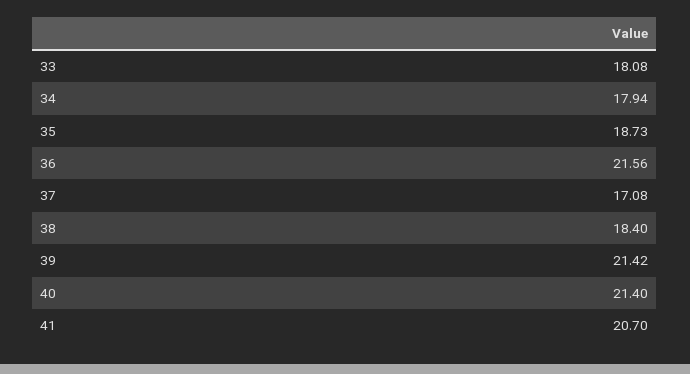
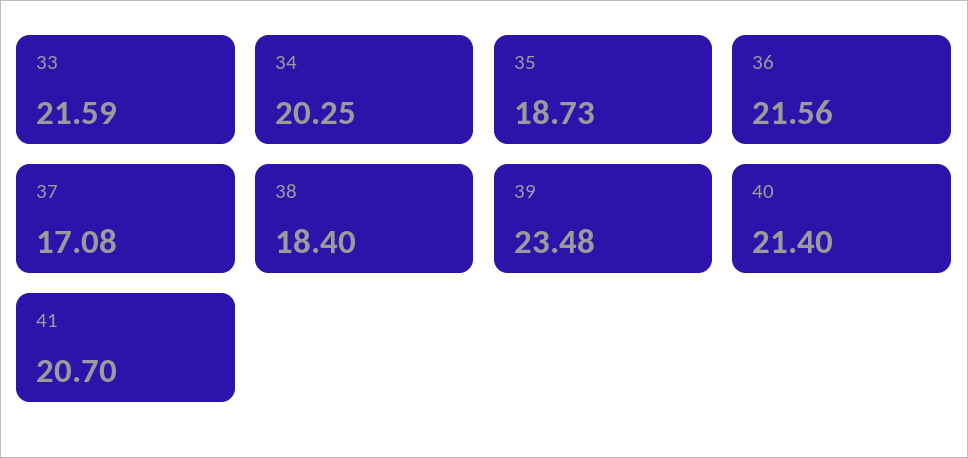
33: 18.08 -> 21.59
34: 17.94 -> 20.25
39: 21.42 -> 23.48

